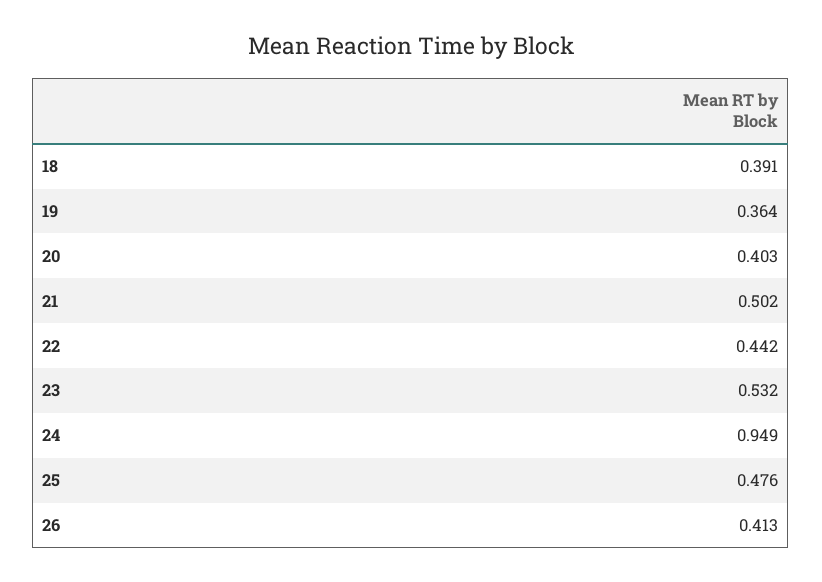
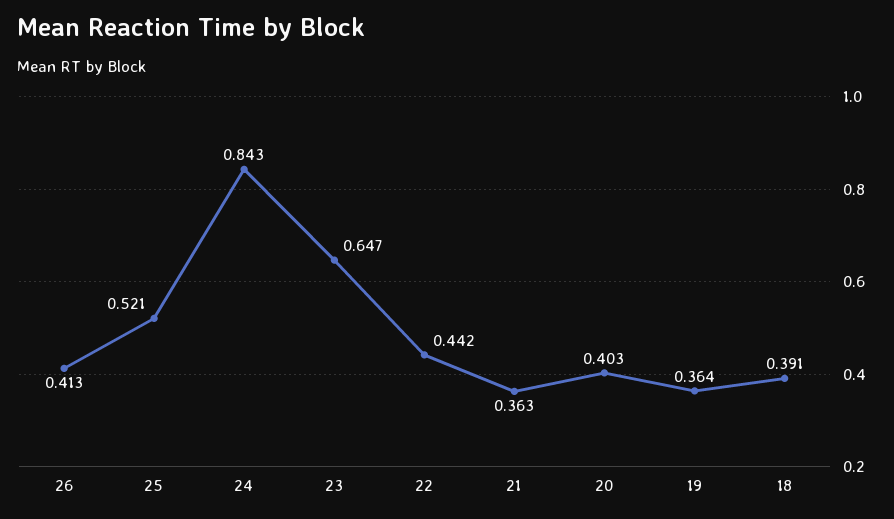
21: 0.502 -> 0.363
23: 0.532 -> 0.647
24: 0.949 -> 0.843
25: 0.476 -> 0.521

